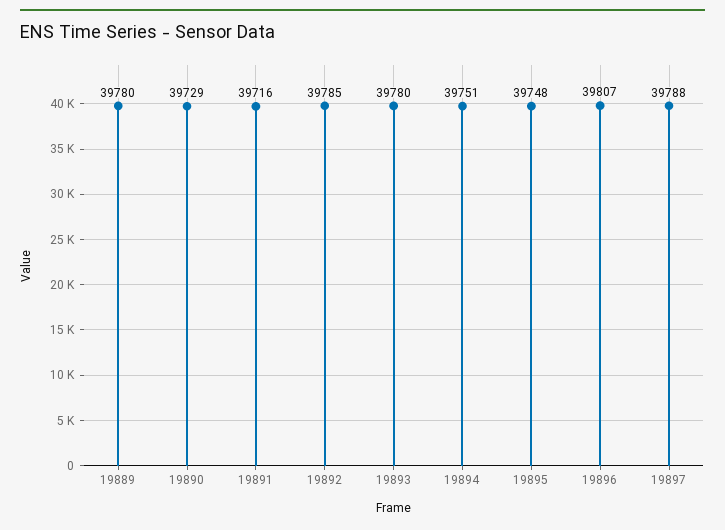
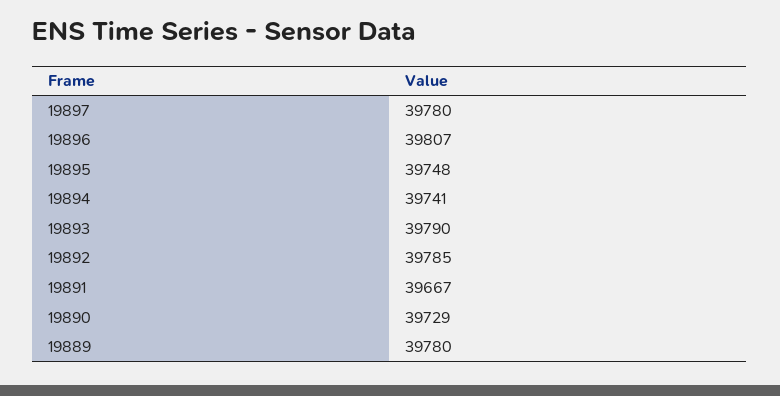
19891: 39716 -> 39667
19893: 39780 -> 39790
19894: 39751 -> 39741
19897: 39788 -> 39780

